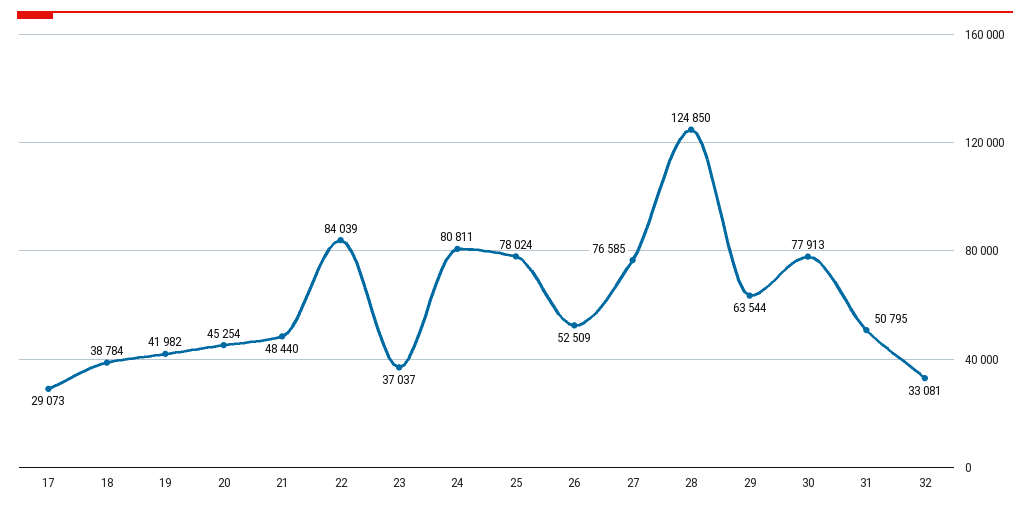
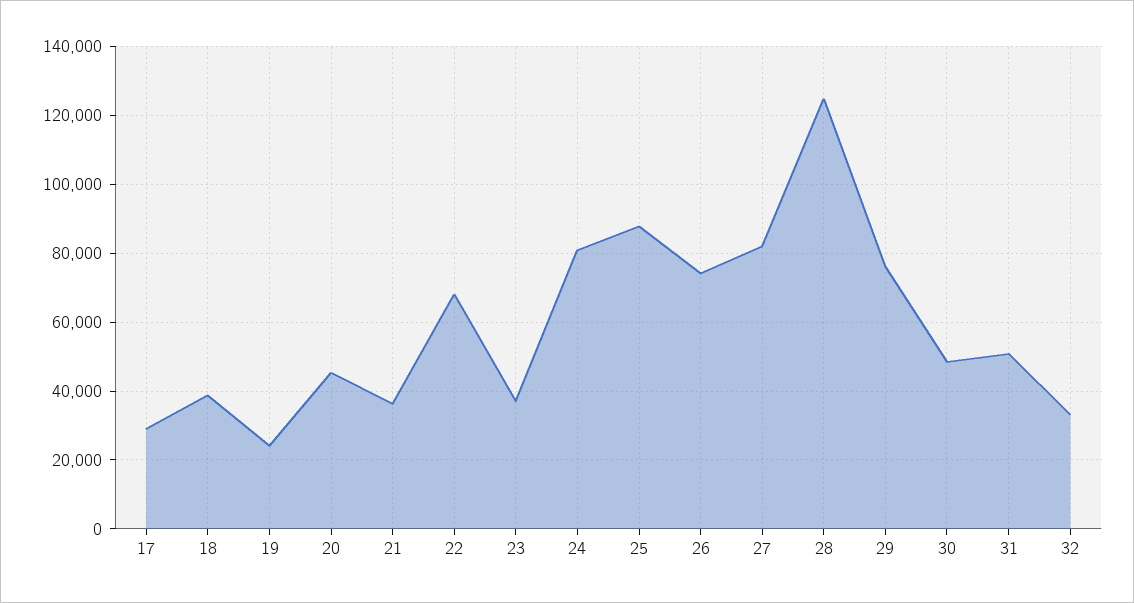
19: 41982 -> 24000
21: 48440 -> 36000
22: 84039 -> 68000
25: 78024 -> 88000
26: 52509 -> 74000
27: 76585 -> 82000
29: 63544 -> 76000
30: 77913 -> 48000

